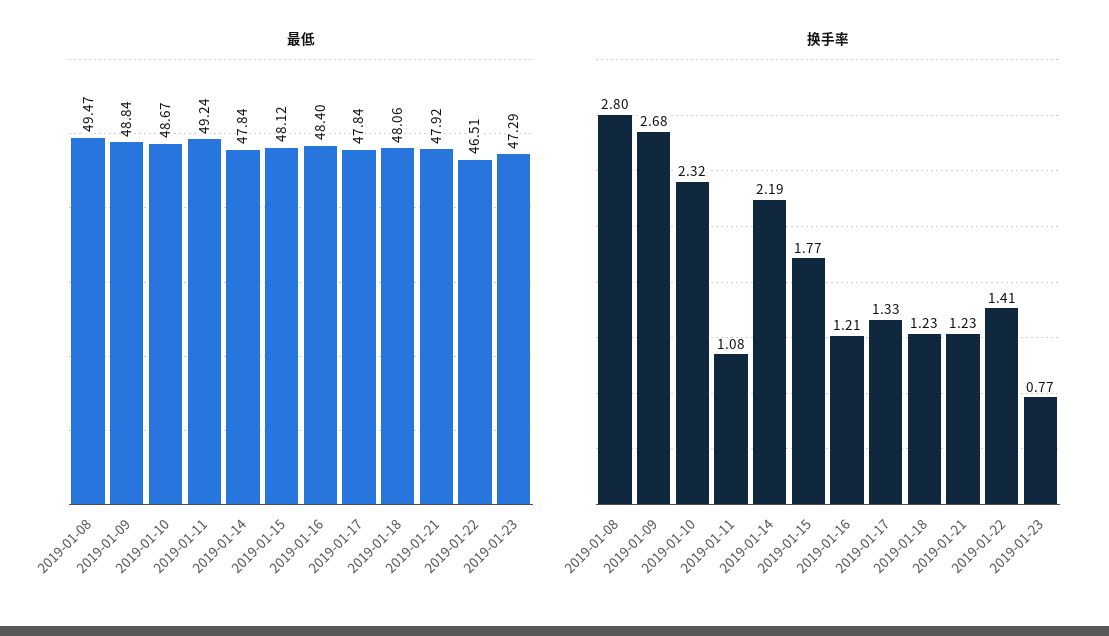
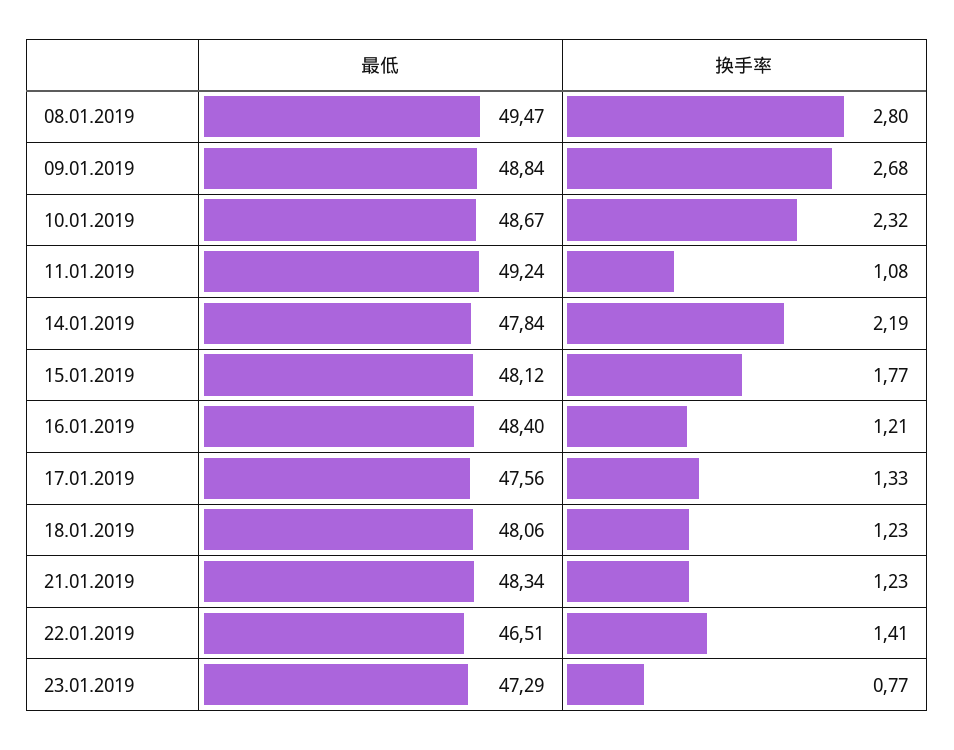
最低, 2019-01-17: 47.84 -> 47.56
最低, 2019-01-21: 47.92 -> 48.34

